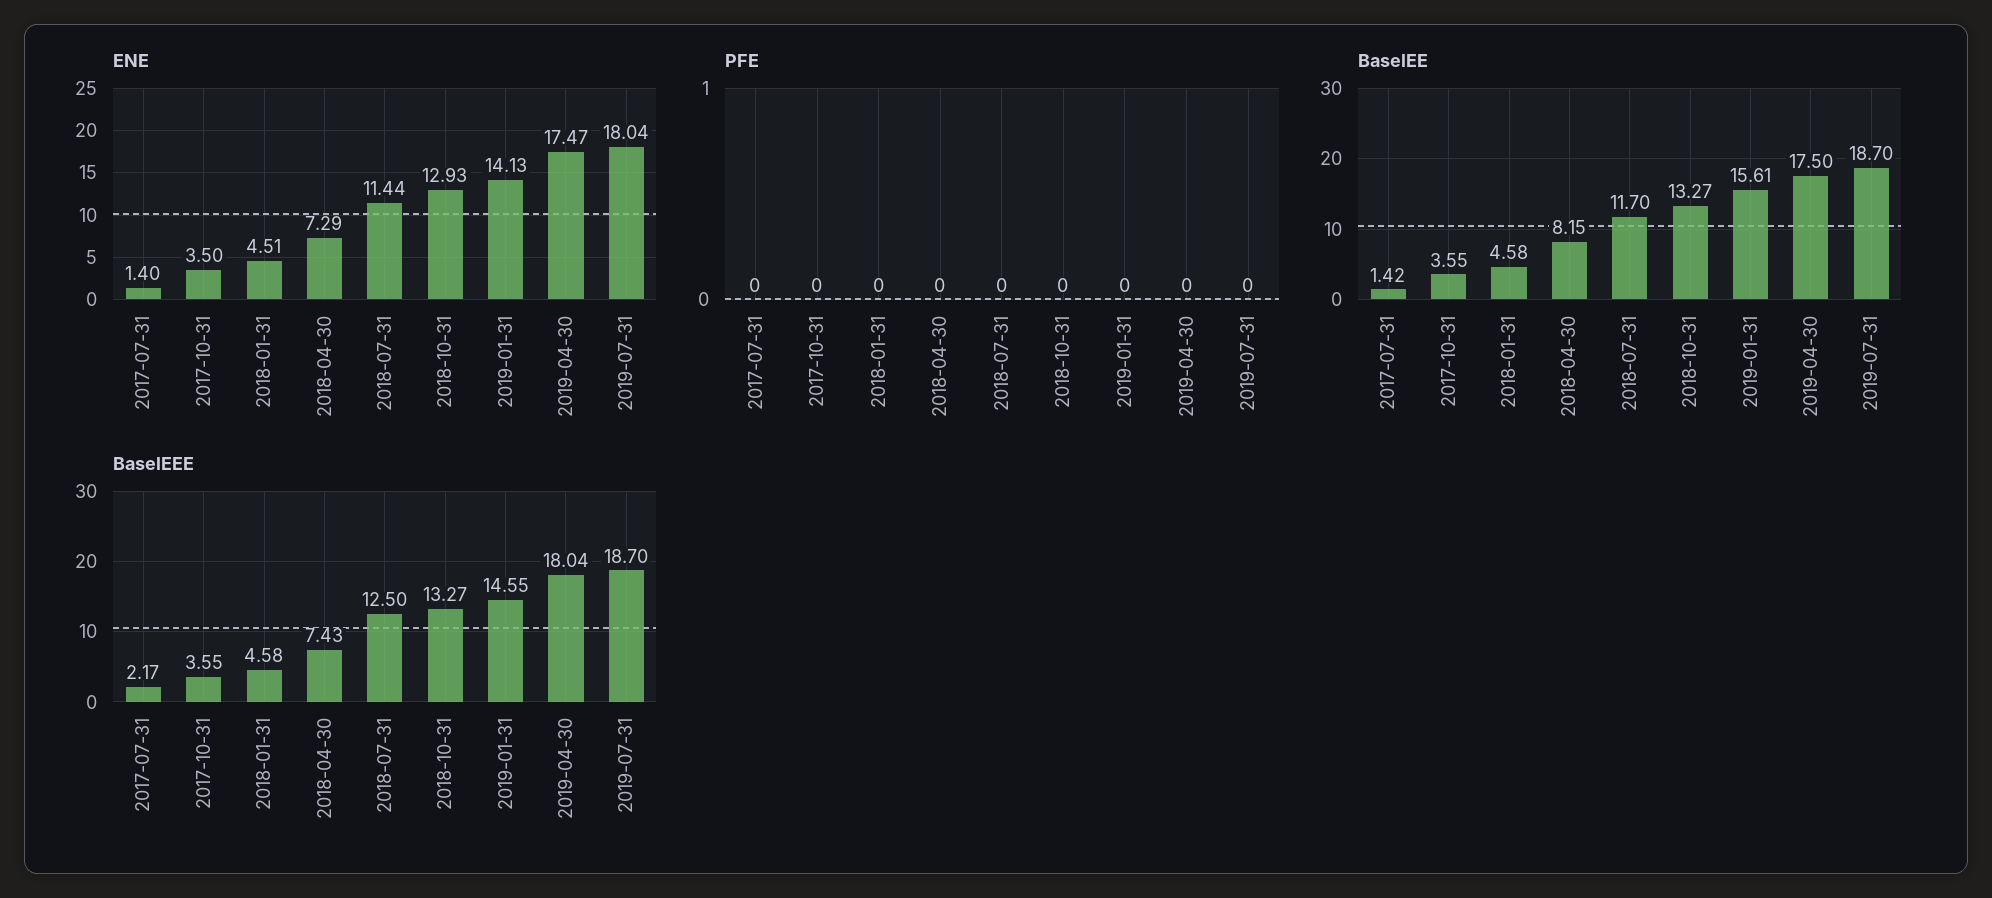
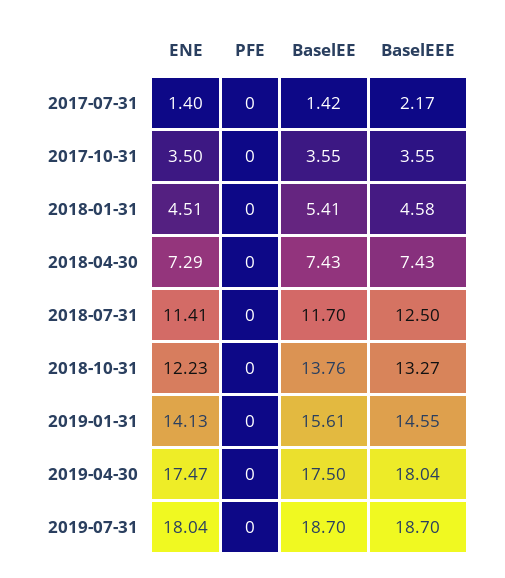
ENE, 2018-07-31: 11.44 -> 11.41
ENE, 2018-10-31: 12.93 -> 12.23
BaselEE, 2018-01-31: 4.58 -> 5.41
BaselEE, 2018-04-30: 8.15 -> 7.43
BaselEE, 2018-10-31: 13.27 -> 13.76

